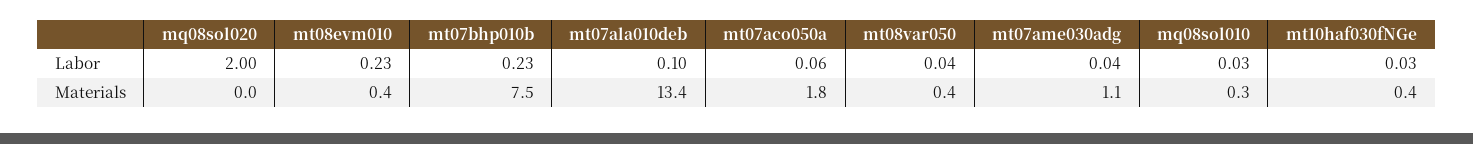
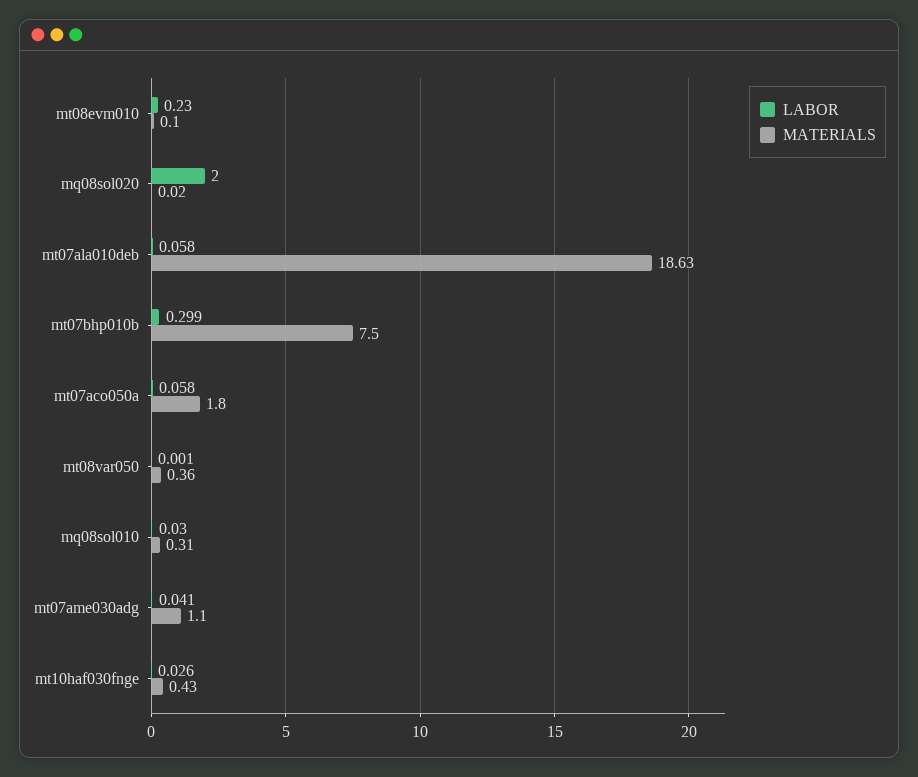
Labor, mt07bhp010b: 0.23 -> 0.299
Labor, mt07ala010deb: 0.1 -> 0.058
Labor, mt08var050: 0.04 -> 0.001
Materials, mt08evm010: 0.4 -> 0.1
Materials, mt07ala010deb: 13.4 -> 18.63

